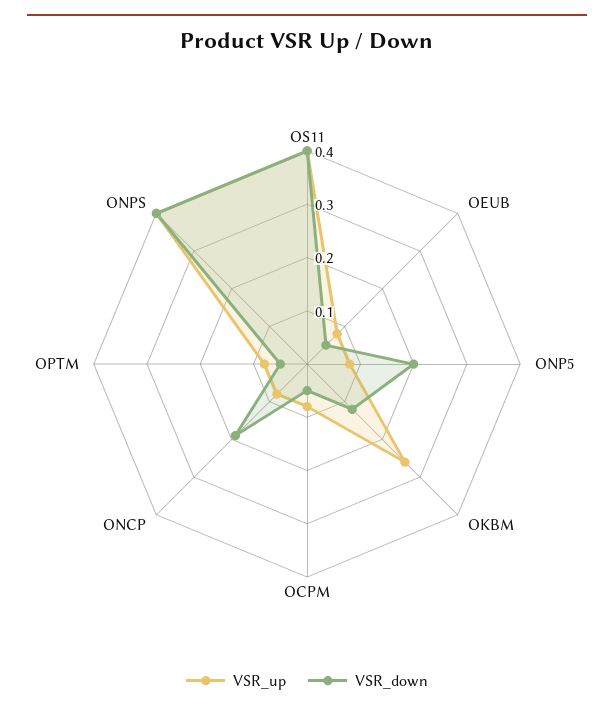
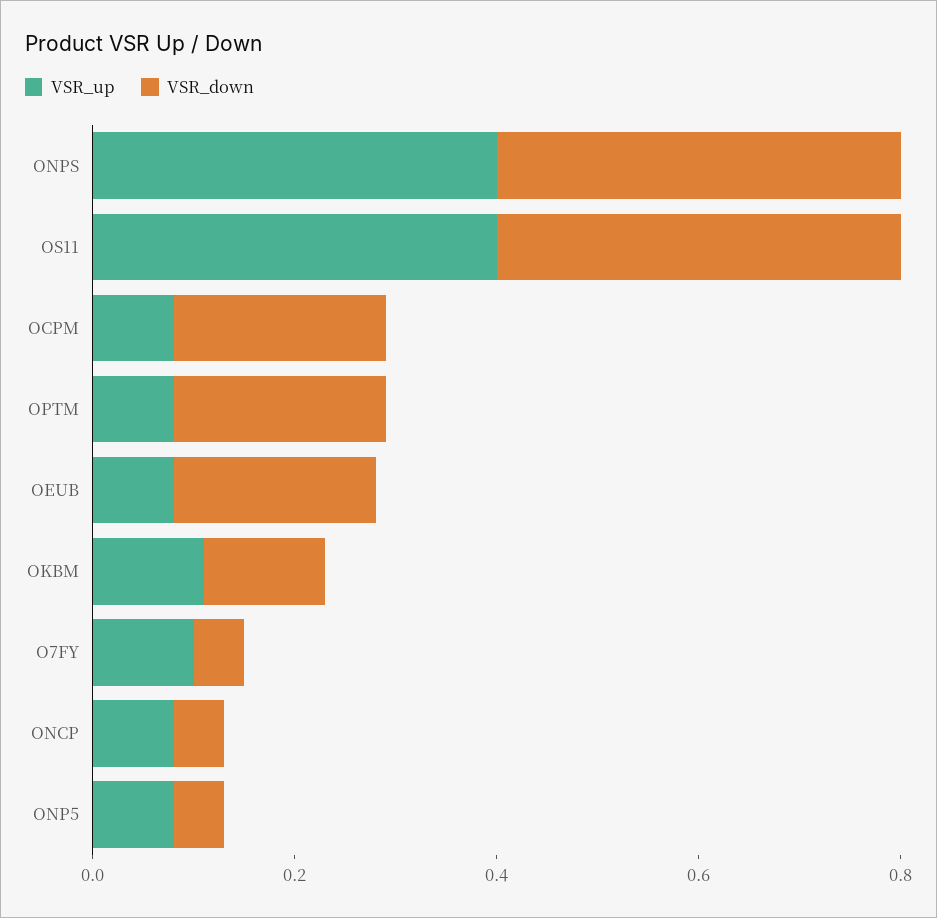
VSR_down, OEUB: 0.05 -> 0.2
VSR_down, ONP5: 0.2 -> 0.05
VSR_up, OKBM: 0.25 -> 0.1
VSR_down, OCPM: 0.05 -> 0.2
VSR_down, ONCP: 0.2 -> 0.05
VSR_down, OPTM: 0.05 -> 0.2
VSR_up, O7FY: none -> 0.1
VSR_down, O7FY: none -> 0.05

